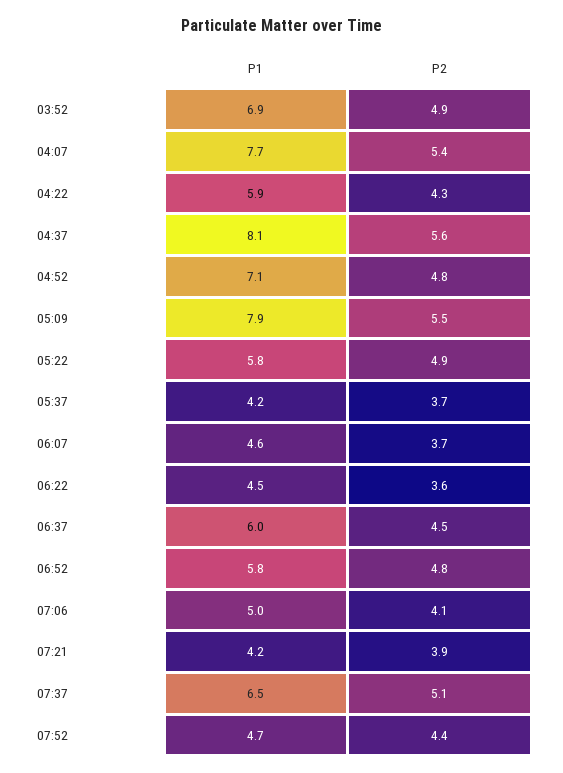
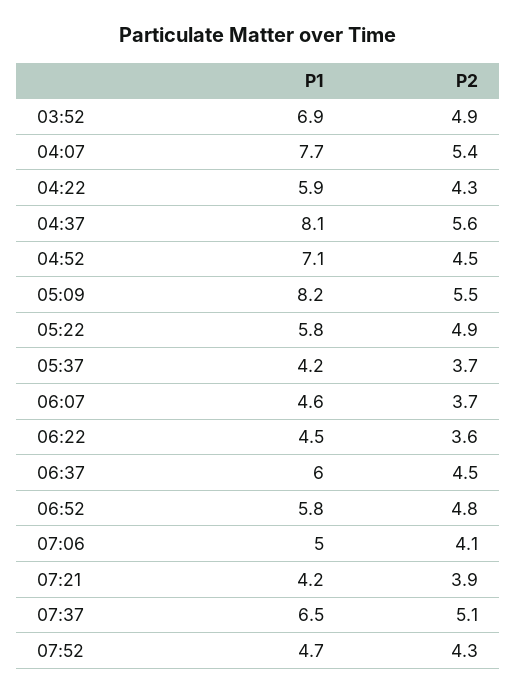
P2, 04:52: 4.8 -> 4.5
P1, 05:09: 7.9 -> 8.2
P2, 07:52: 4.4 -> 4.3

